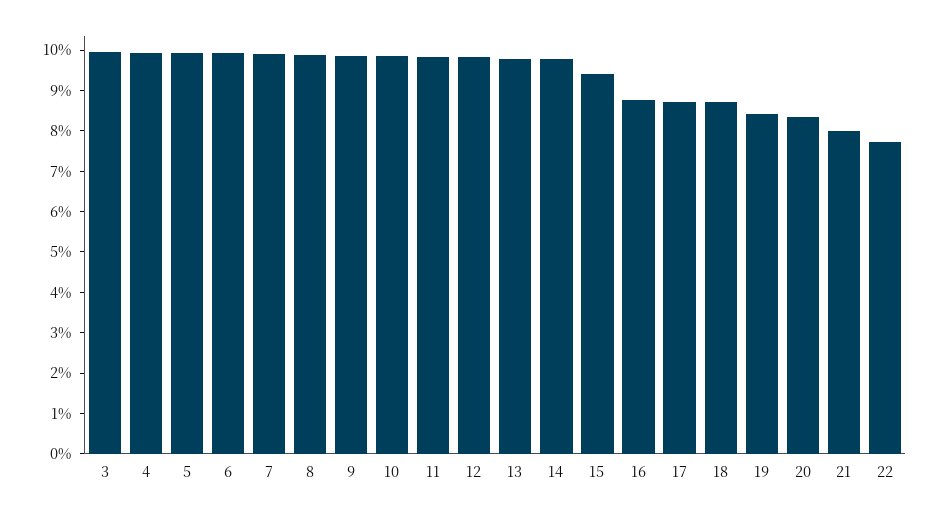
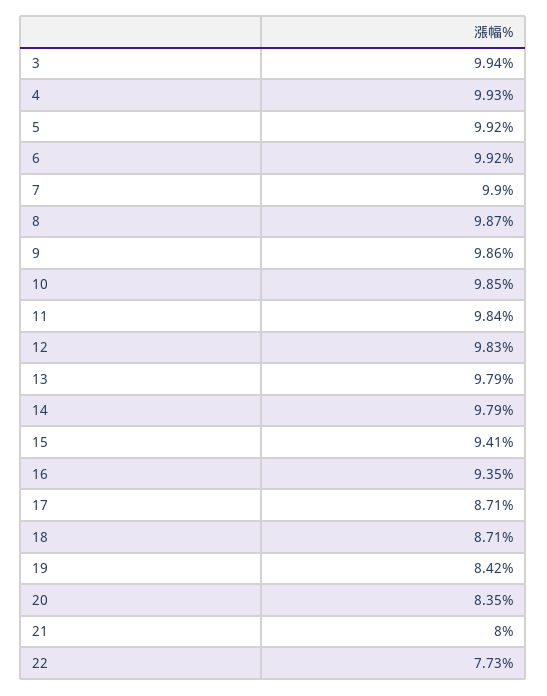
16: 8.8 -> 9.35

